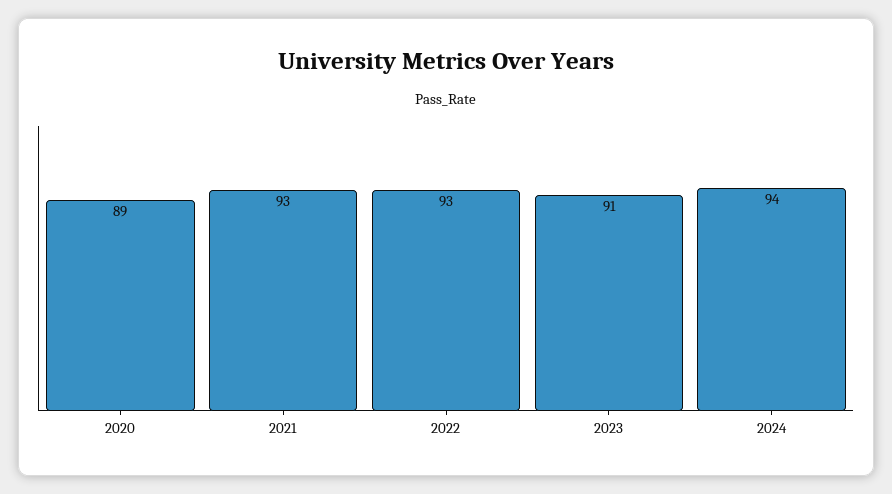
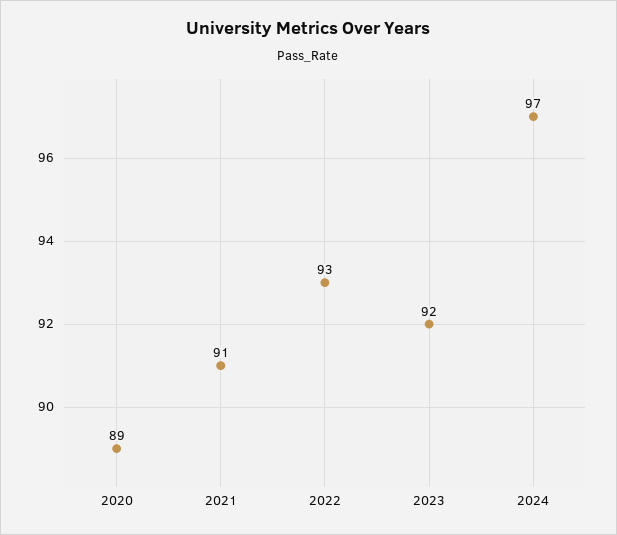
2021: 93 -> 91
2023: 91 -> 92
2024: 94 -> 97

